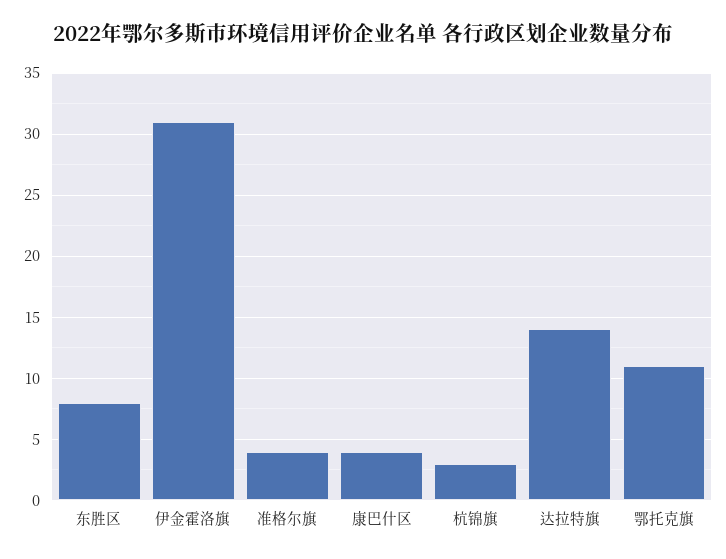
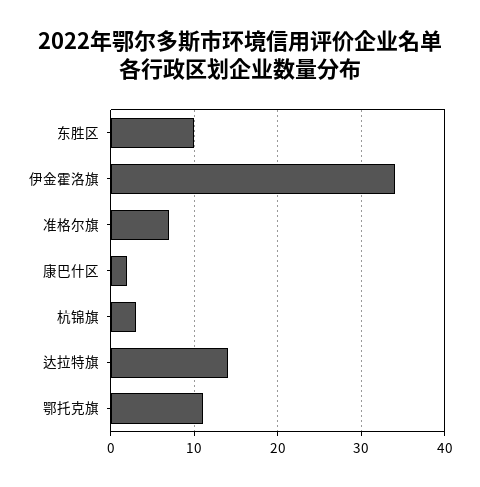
东胜区: 8 -> 10
伊金霍洛旗: 31 -> 34
准格尔旗: 4 -> 7
康巴什区: 4 -> 2

